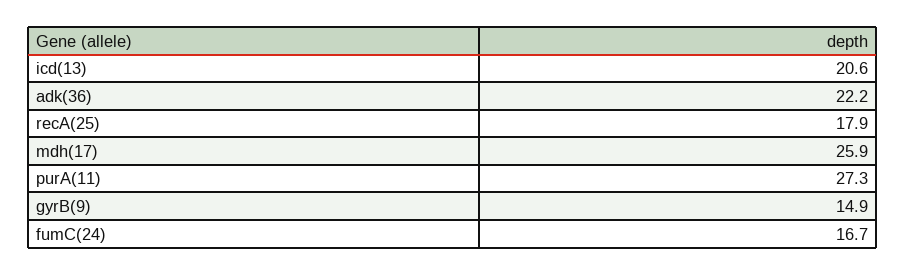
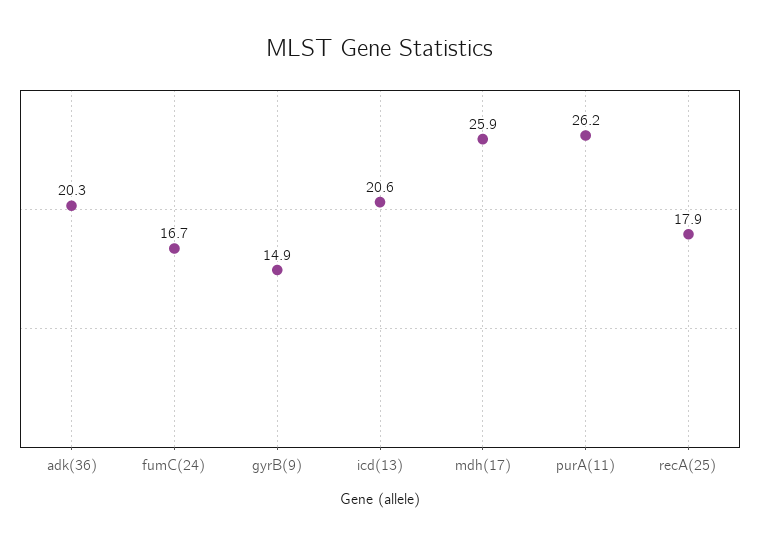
adk(36): 22.2 -> 20.3
purA(11): 27.3 -> 26.2

